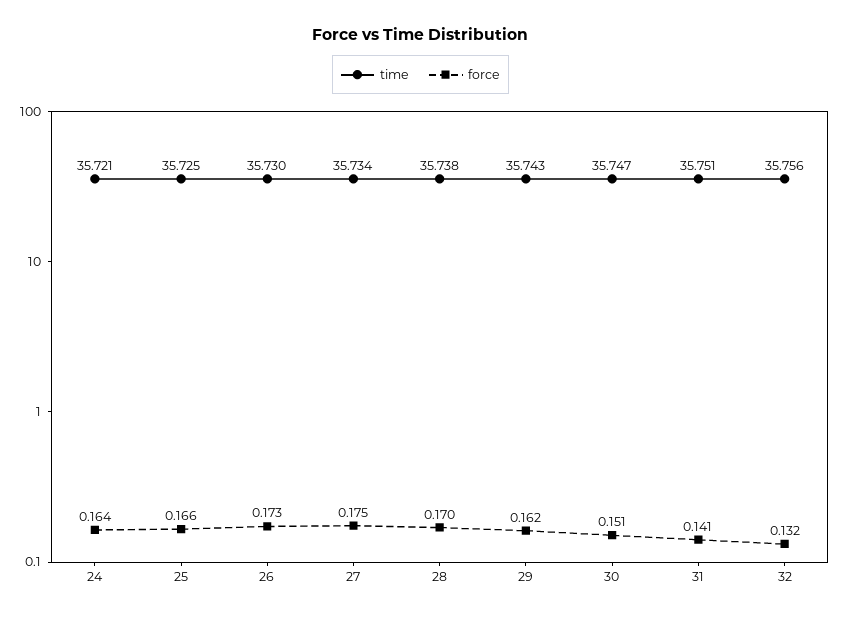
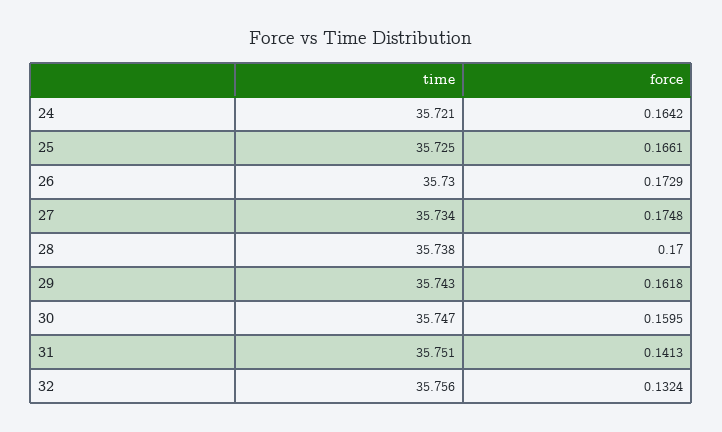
force, 30: 0.151 -> 0.1595

